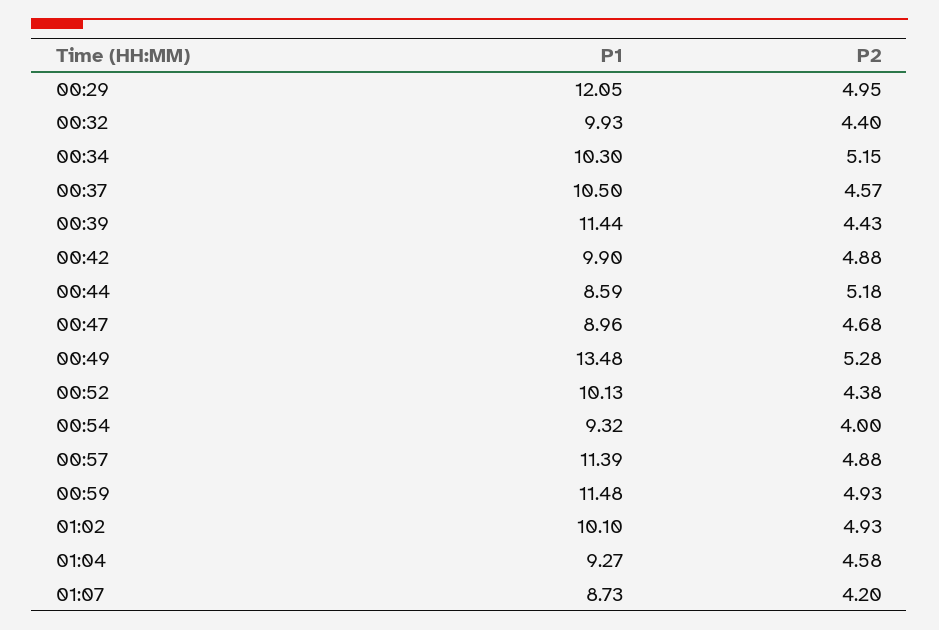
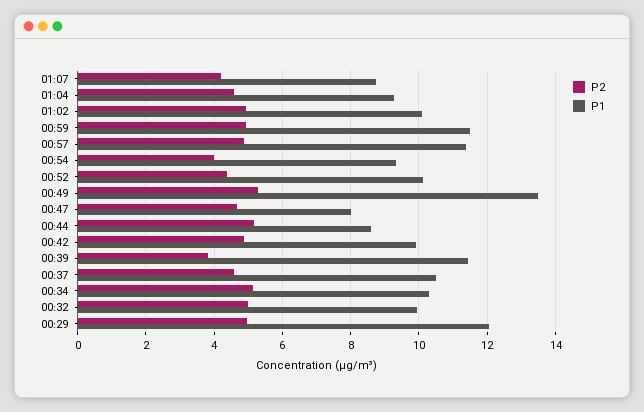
P2, 00:32: 4.4 -> 5
P2, 00:39: 4.43 -> 3.8
P1, 00:47: 8.96 -> 8

